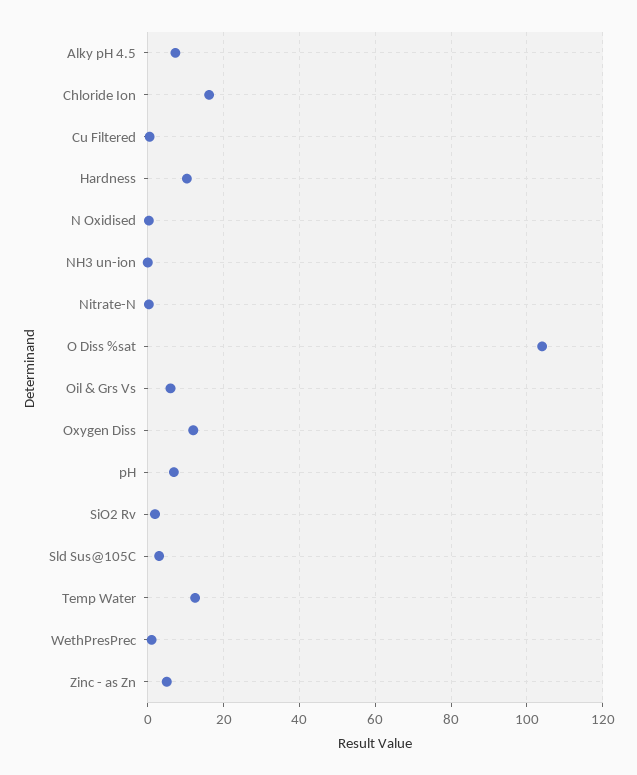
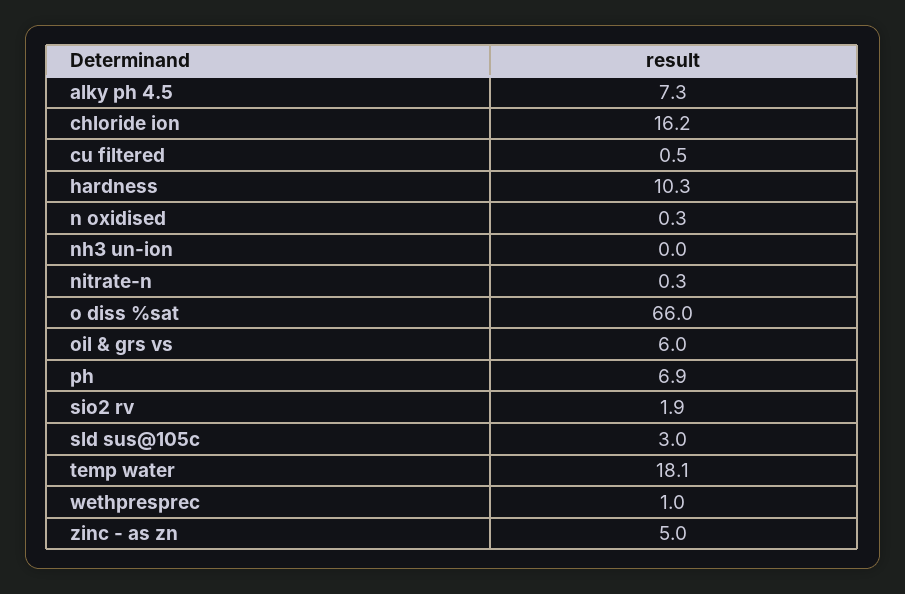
O Diss %sat: 104 -> 66
Oxygen Diss: 12 -> none
Temp Water: 12 -> 18.1

